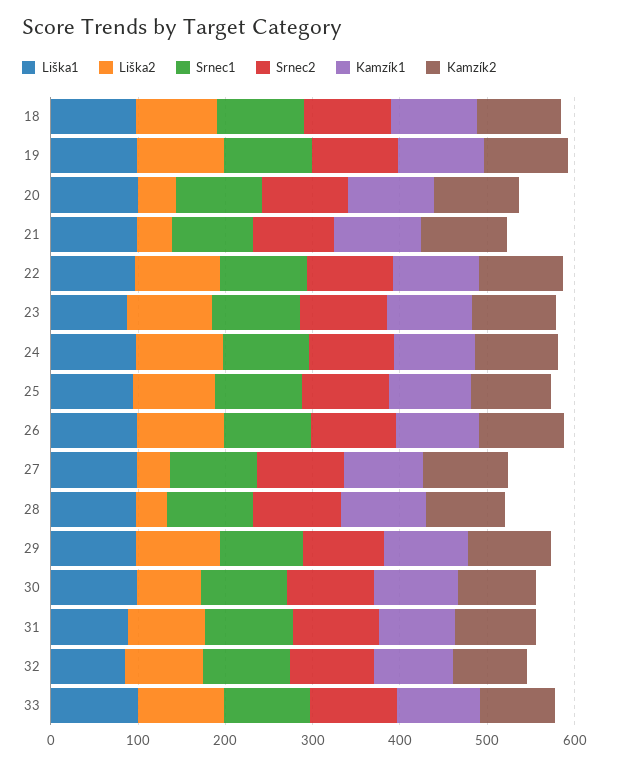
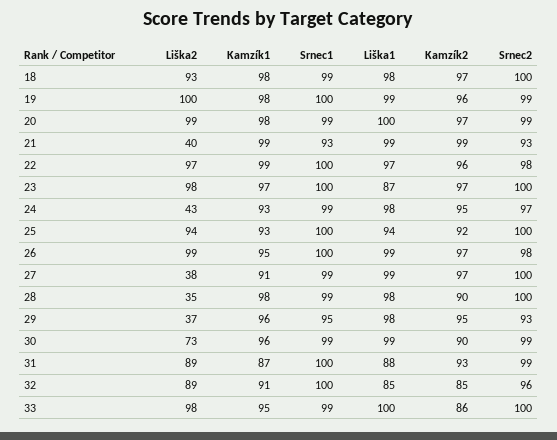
Liška2, 20: 40 -> 99
Liška2, 24: 100 -> 43
Liška2, 29: 100 -> 37

